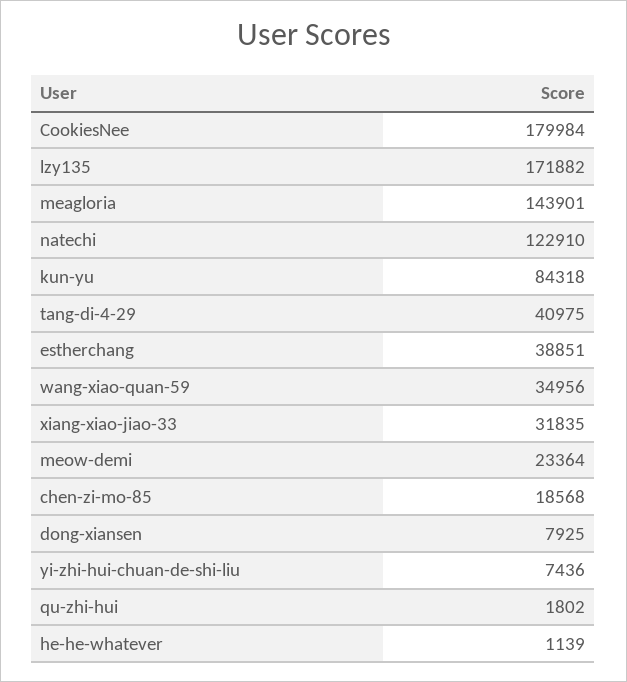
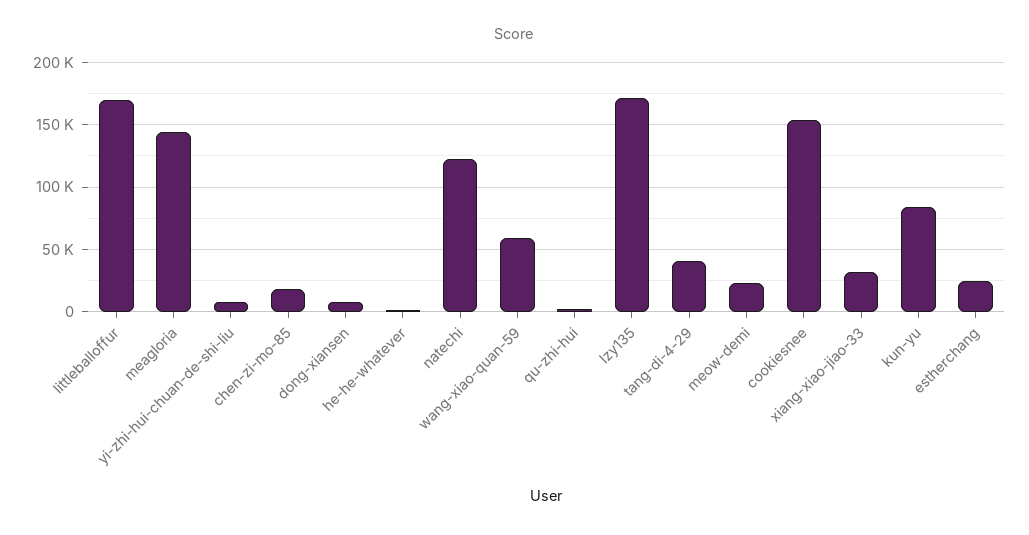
CookiesNee: 179984 -> 155000
estherchang: 38851 -> 25000
wang-xiao-quan-59: 34956 -> 60000
littleballoffur: none -> 170000

